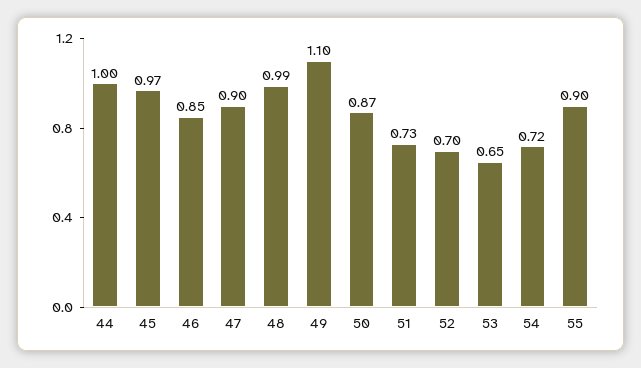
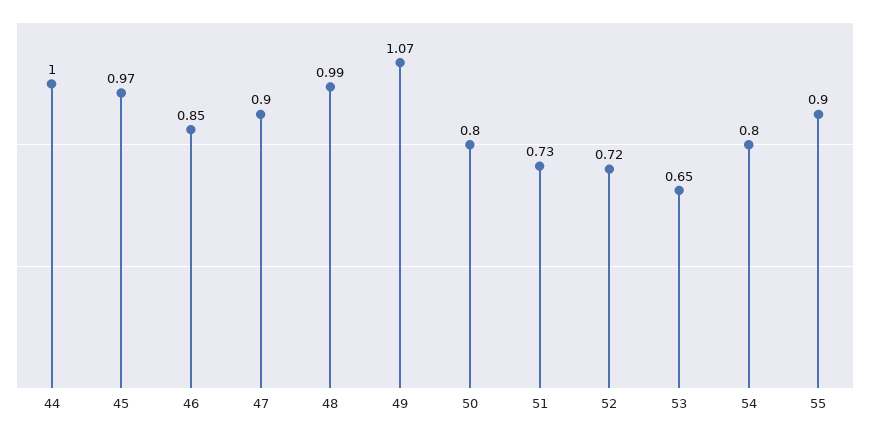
49: 1.1 -> 1.07
50: 0.87 -> 0.8
52: 0.7 -> 0.72
54: 0.72 -> 0.8

